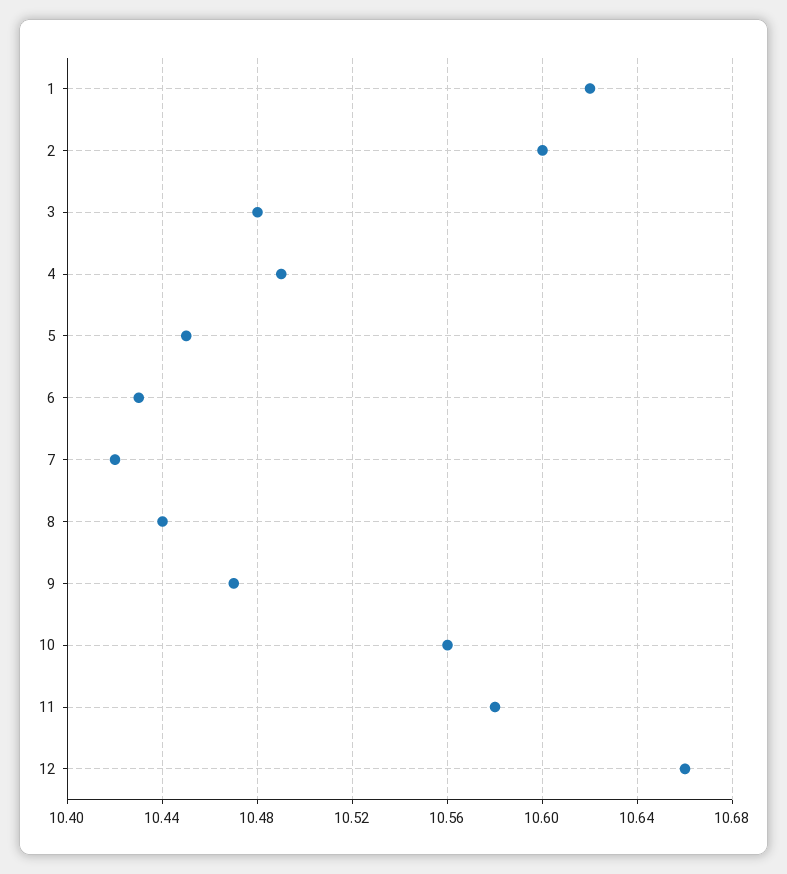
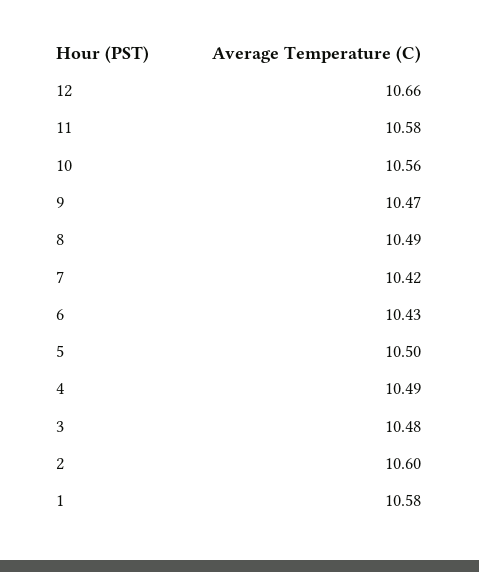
1: 10.62 -> 10.58
5: 10.45 -> 10.5
8: 10.44 -> 10.49

